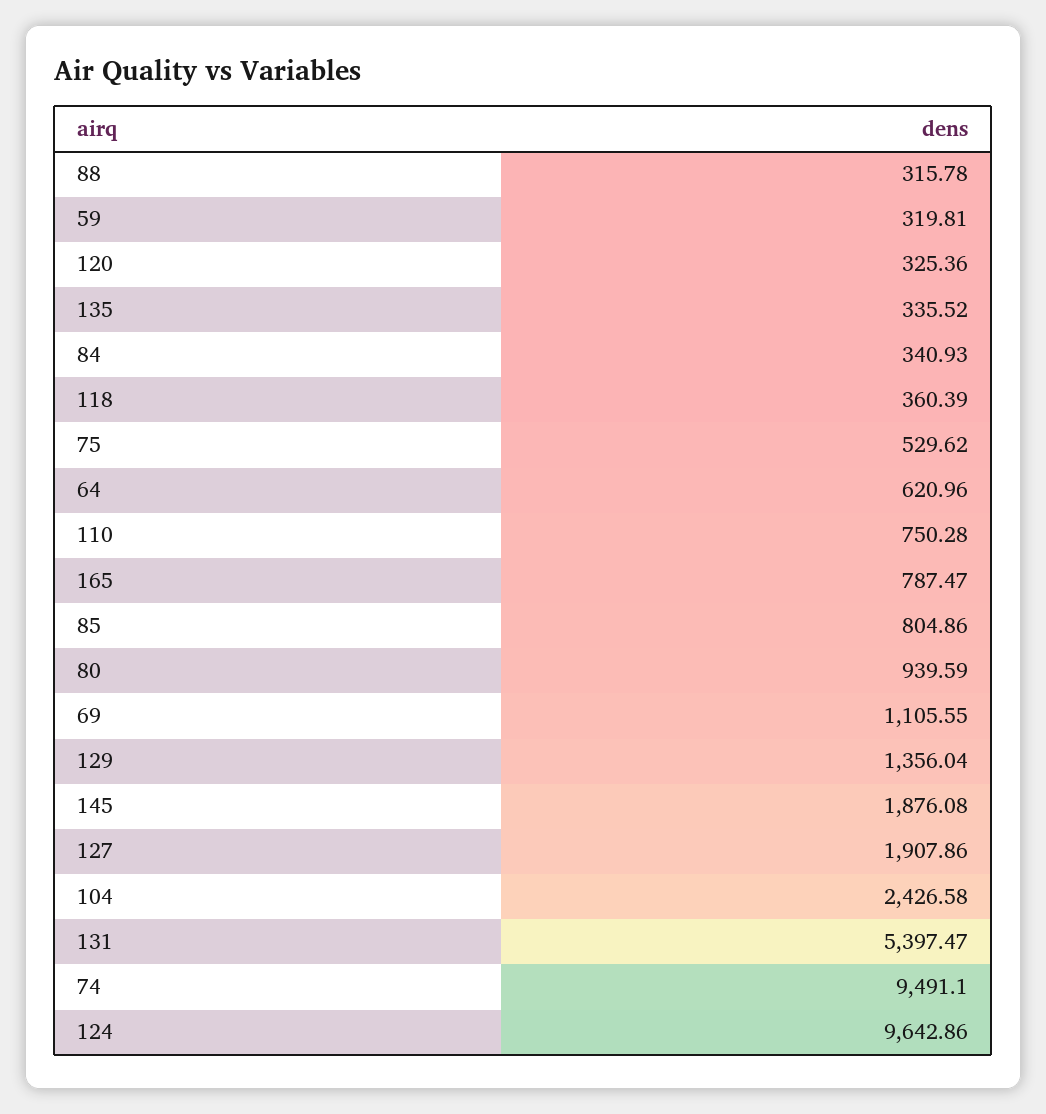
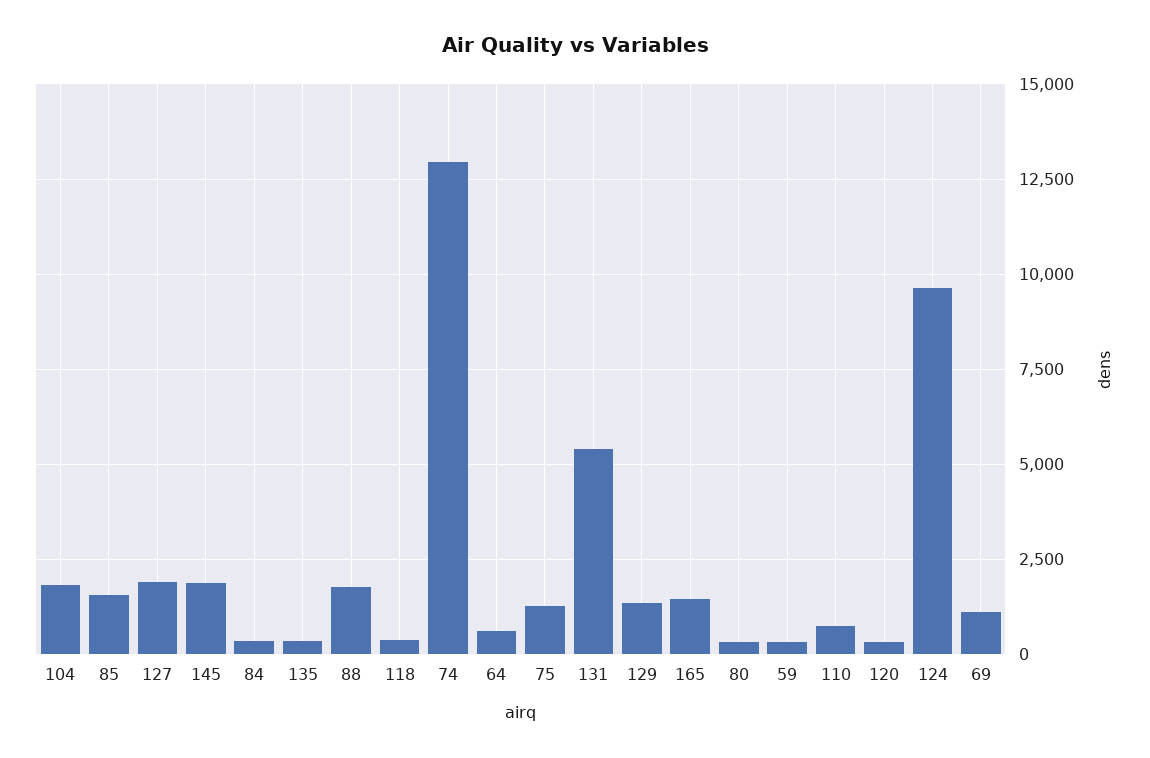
88: 315.78 -> 1750
75: 529.62 -> 1250
165: 787.47 -> 1500
85: 804.86 -> 1500
80: 939.59 -> 250
104: 2426.58 -> 1750
74: 9491.1 -> 13000

